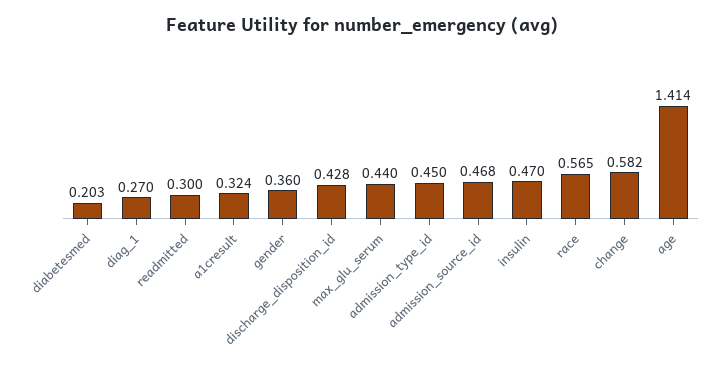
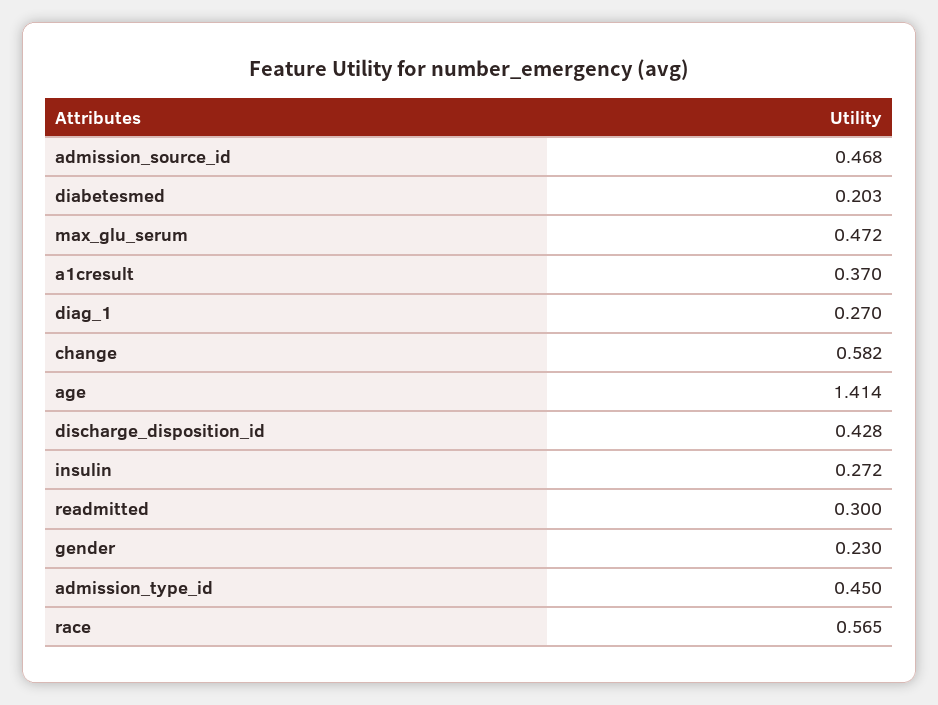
a1cresult: 0.324 -> 0.37
gender: 0.36 -> 0.23
max_glu_serum: 0.44 -> 0.472
insulin: 0.47 -> 0.272

